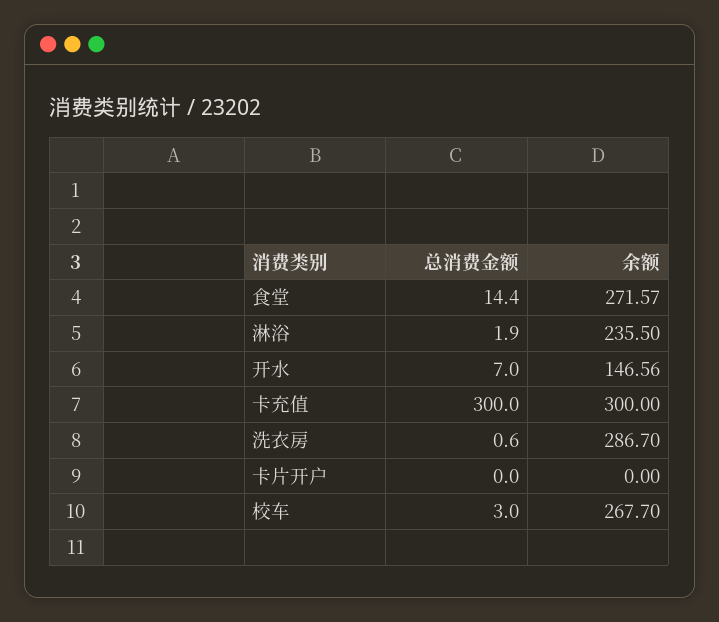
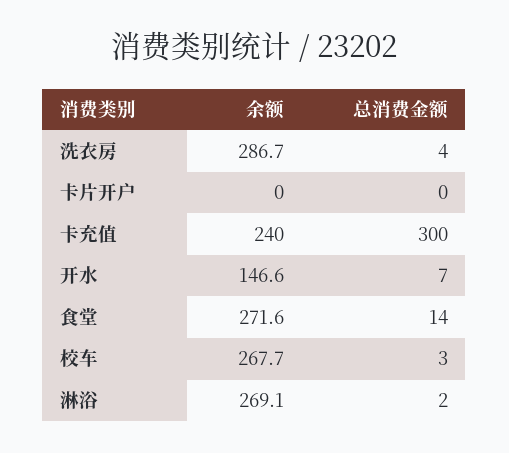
余额, 淋浴: 235.5 -> 269.1
余额, 卡充值: 300 -> 240
总消费金额, 洗衣房: 0.6 -> 4

